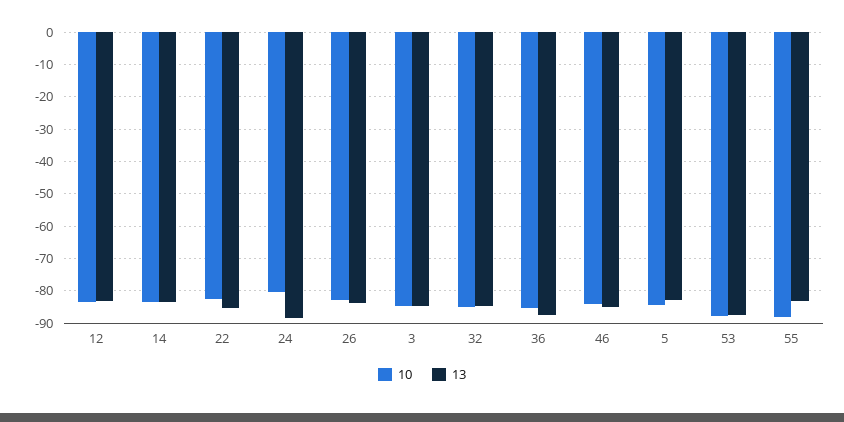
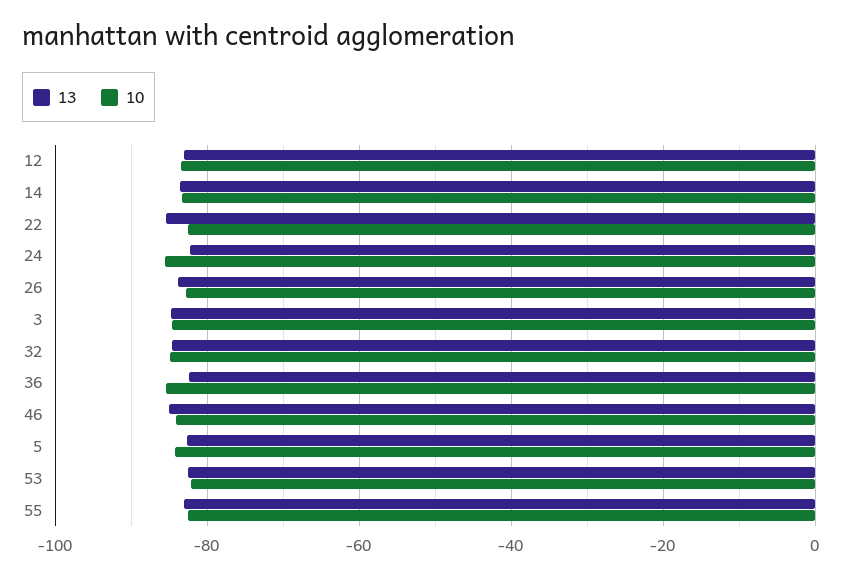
10, 24: -80 -> -86
13, 24: -88 -> -82
13, 36: -88 -> -82
10, 53: -88 -> -82
13, 53: -88 -> -82
10, 55: -88 -> -82

